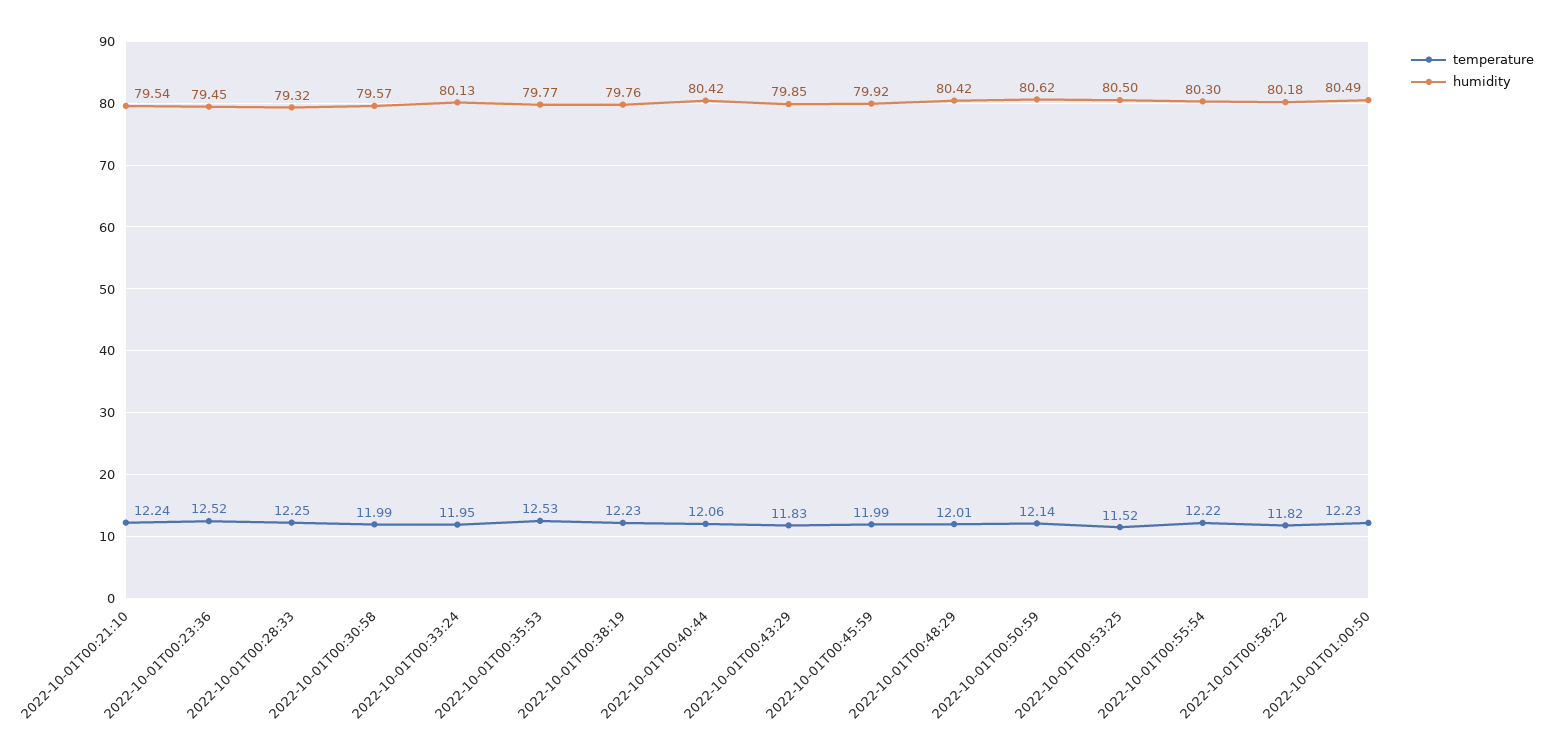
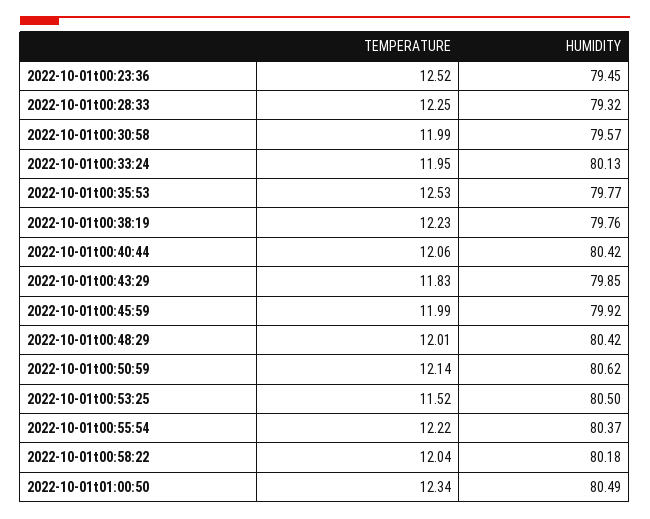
temperature, 2022-10-01T00:21:10: 12.24 -> none
humidity, 2022-10-01T00:21:10: 79.54 -> none
humidity, 2022-10-01T00:55:54: 80.3 -> 80.37
temperature, 2022-10-01T00:58:22: 11.82 -> 12.04
temperature, 2022-10-01T01:00:50: 12.23 -> 12.34

